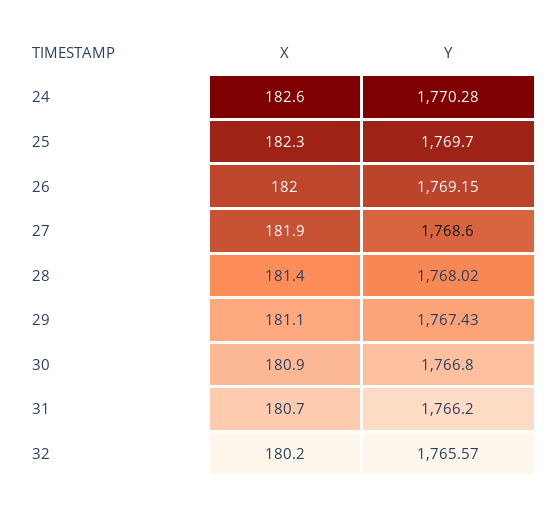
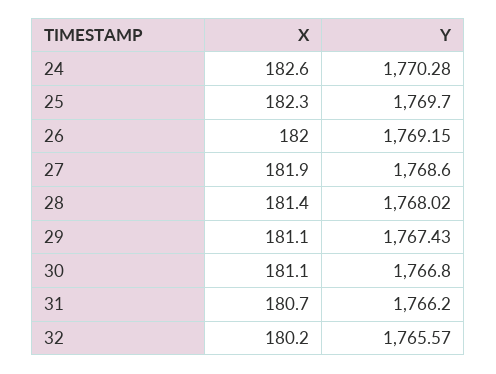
X, 30: 180.9 -> 181.1

